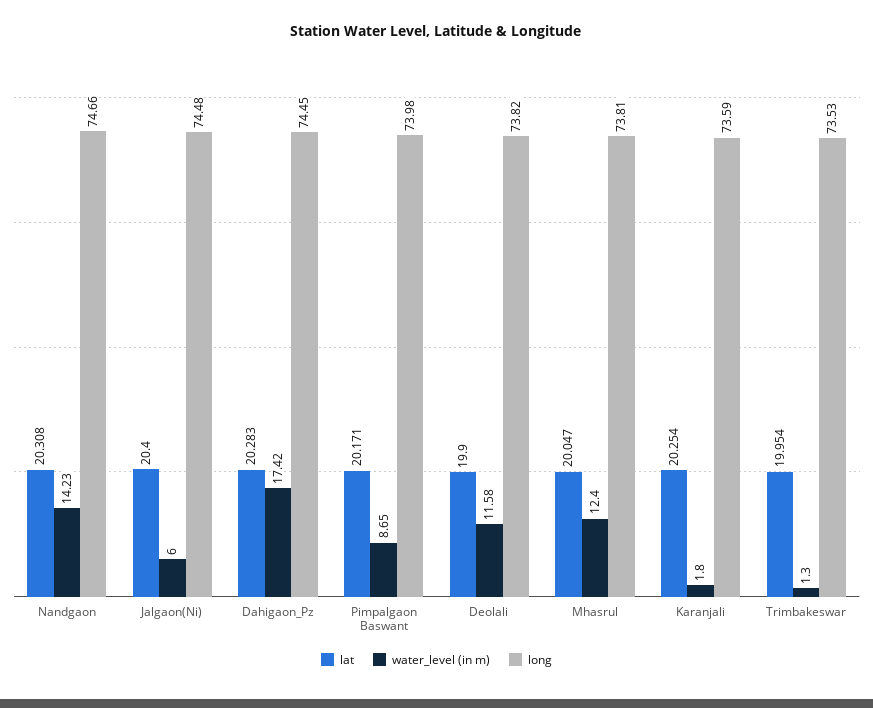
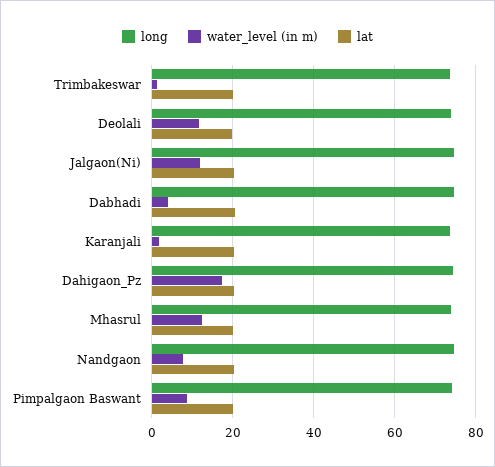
water_level (in m), Nandgaon: 14.23 -> 8
water_level (in m), Jalgaon(Ni): 6 -> 12
long, Dabhadi: none -> 74
water_level (in m), Dabhadi: none -> 4
lat, Dabhadi: none -> 20

